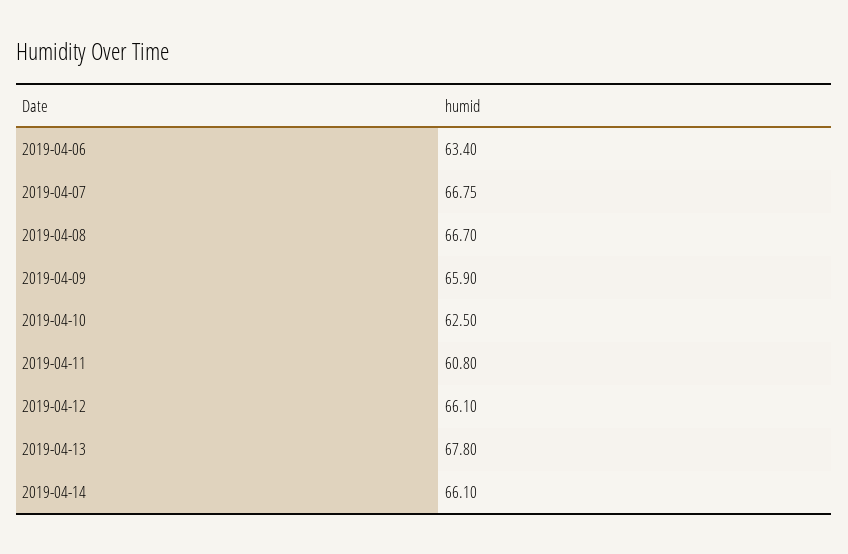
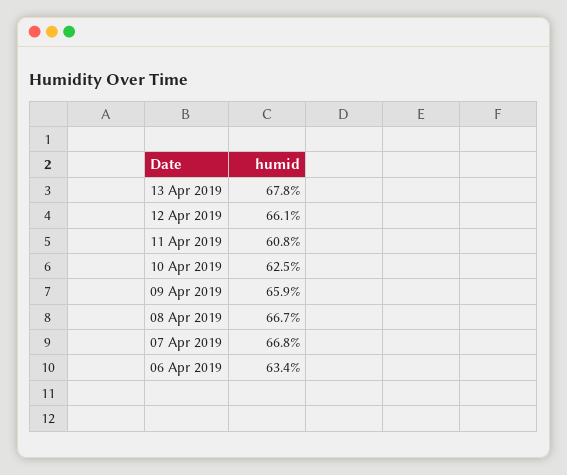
2019-04-14: 66.1 -> none

